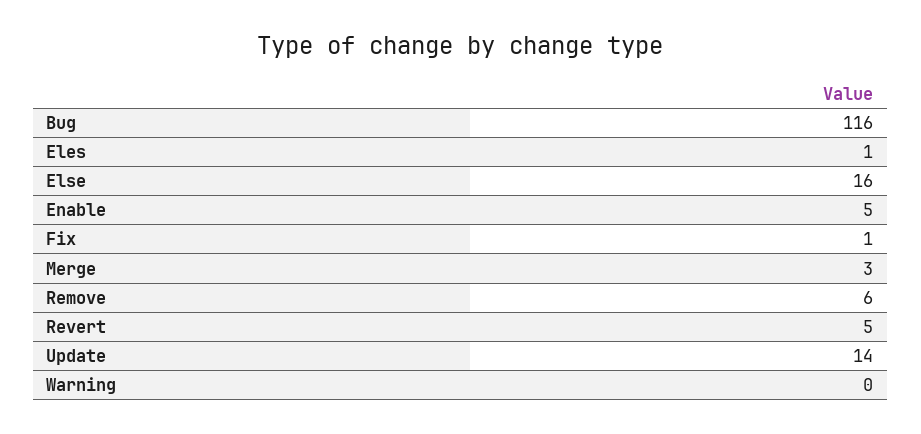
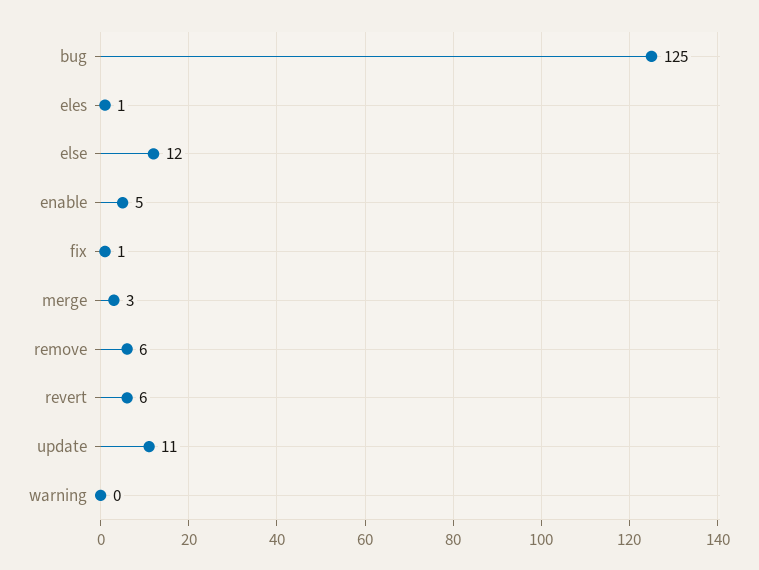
Bug: 116 -> 125
Else: 16 -> 12
Revert: 5 -> 6
Update: 14 -> 11

